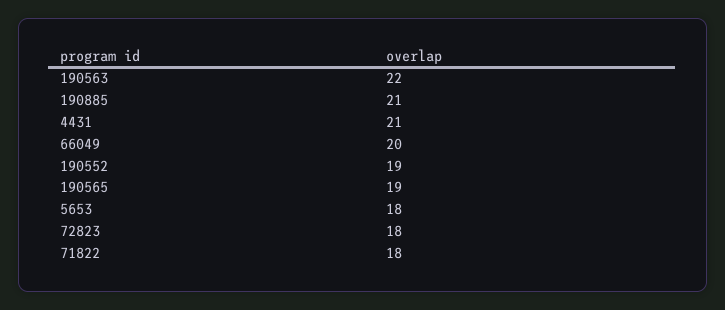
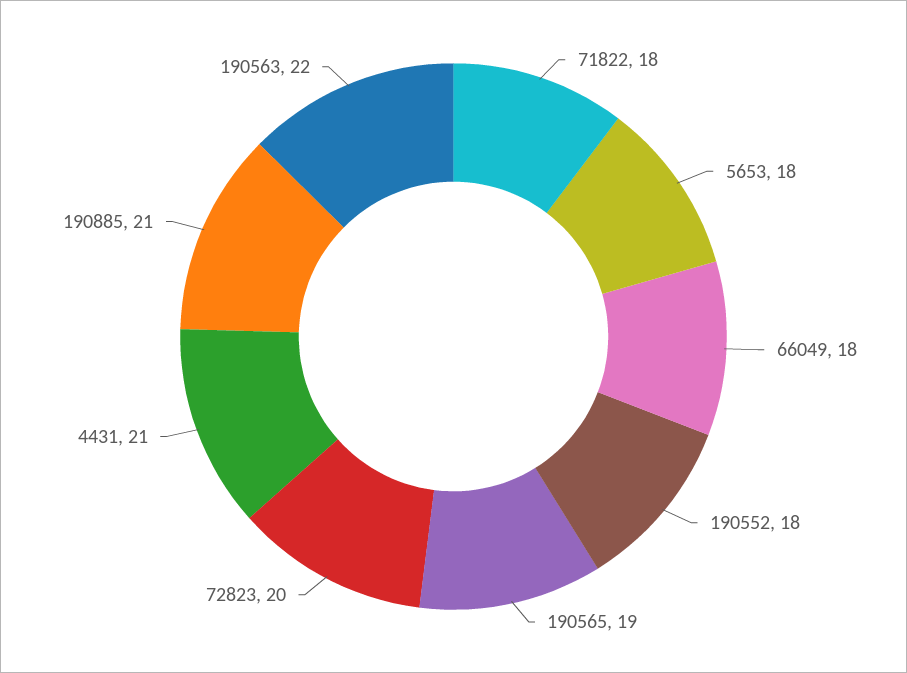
66049: 20 -> 18
190552: 19 -> 18
72823: 18 -> 20

